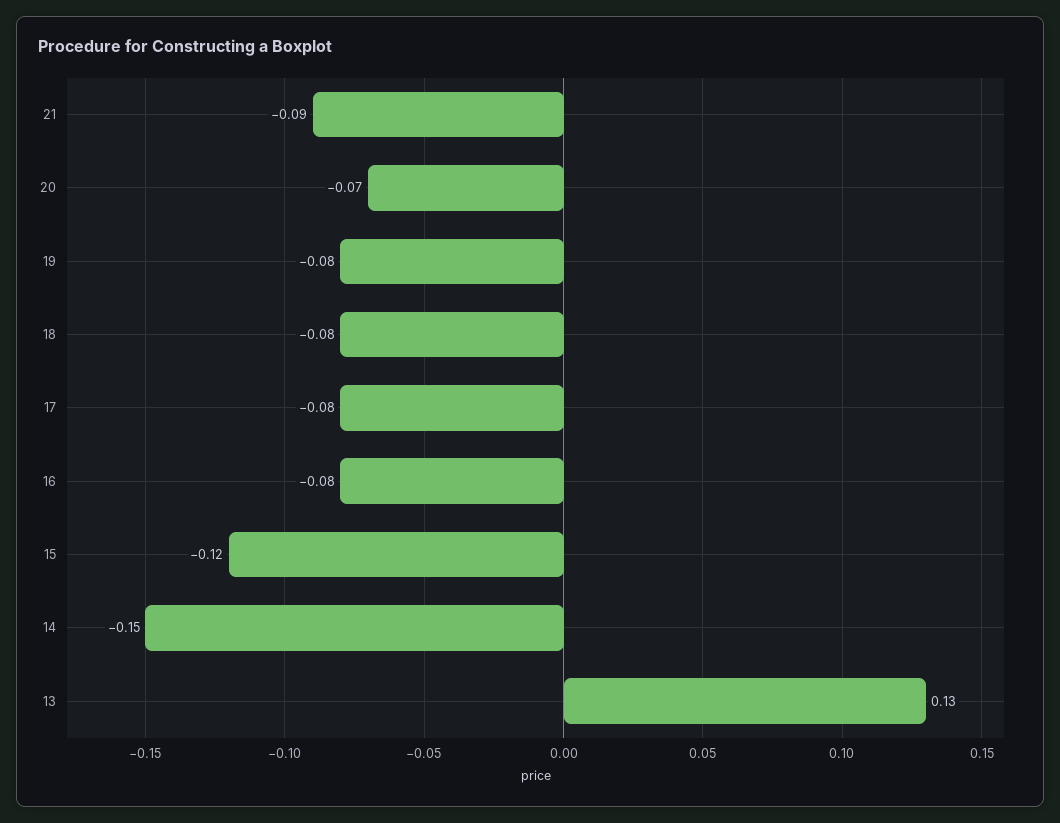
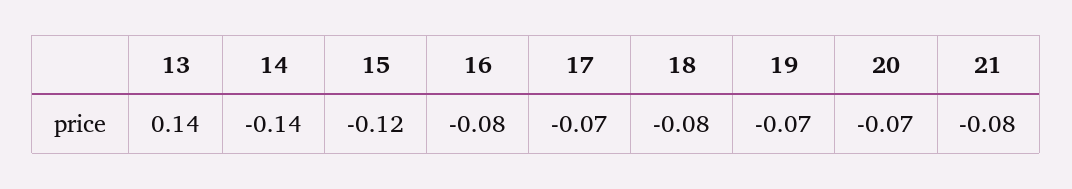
21: -0.09 -> -0.08
19: -0.08 -> -0.07
17: -0.08 -> -0.07
14: -0.15 -> -0.14
13: 0.13 -> 0.14

